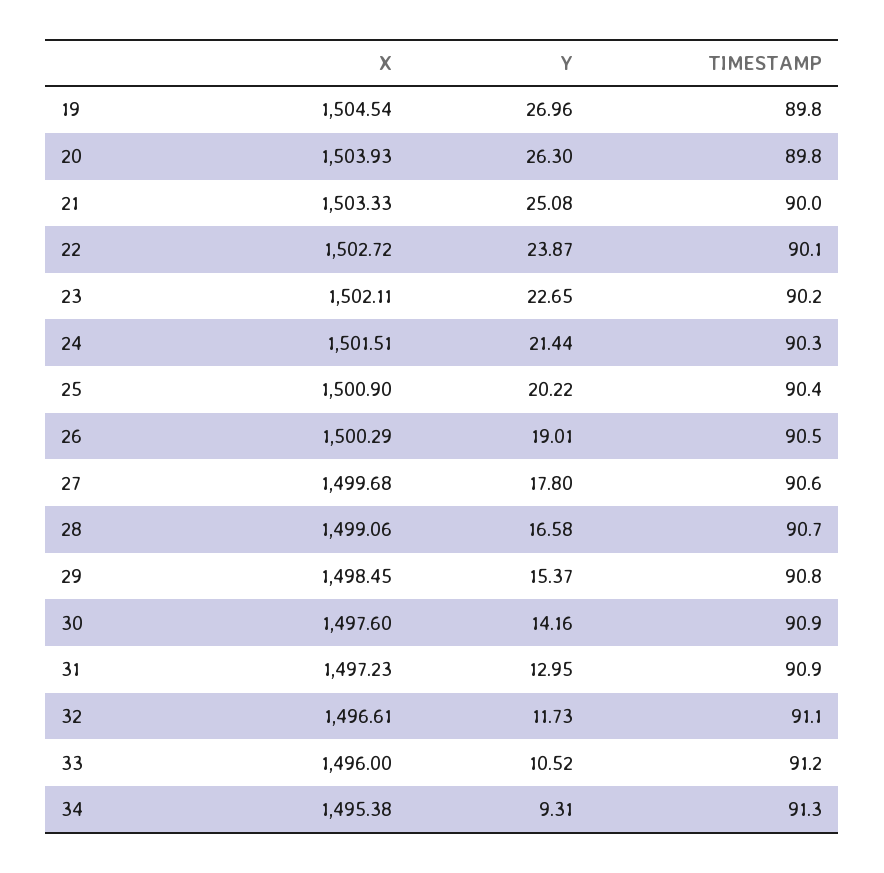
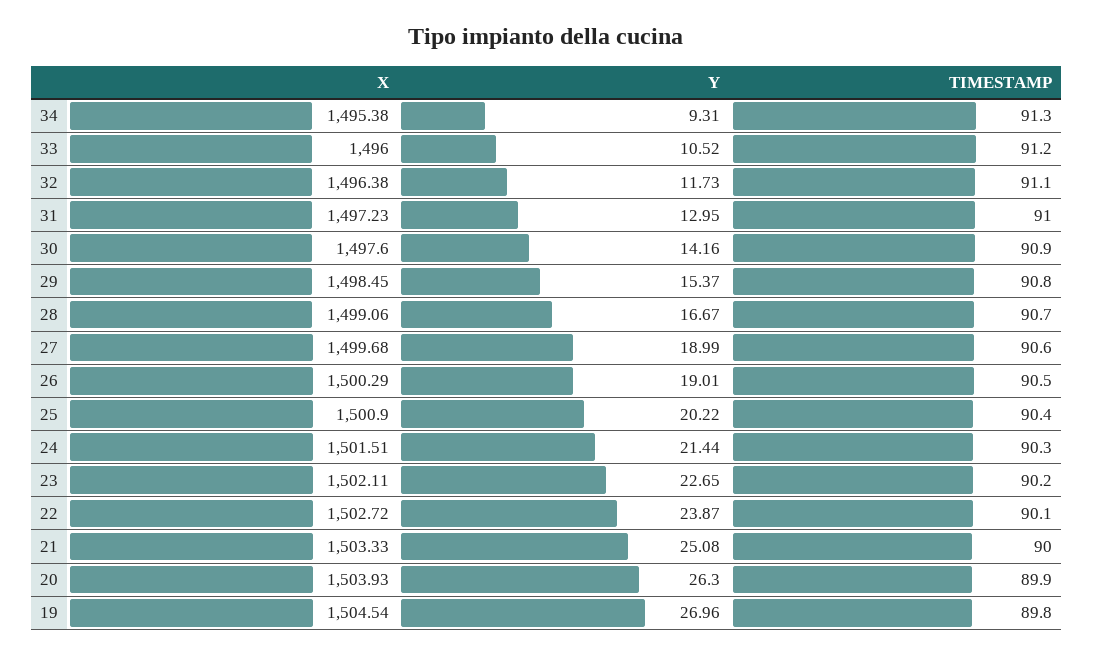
TIMESTAMP, 20: 89.8 -> 89.9
Y, 27: 17.8 -> 18.99
Y, 28: 16.58 -> 16.67
TIMESTAMP, 31: 90.9 -> 91
X, 32: 1496.61 -> 1496.38

